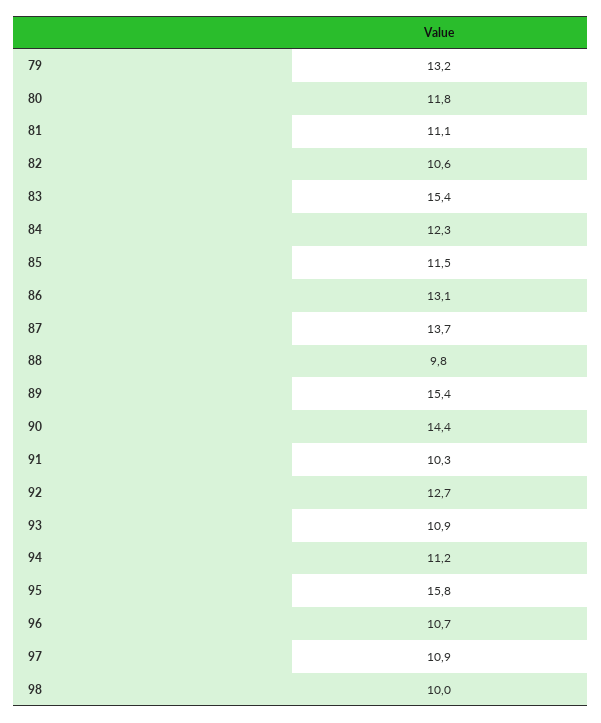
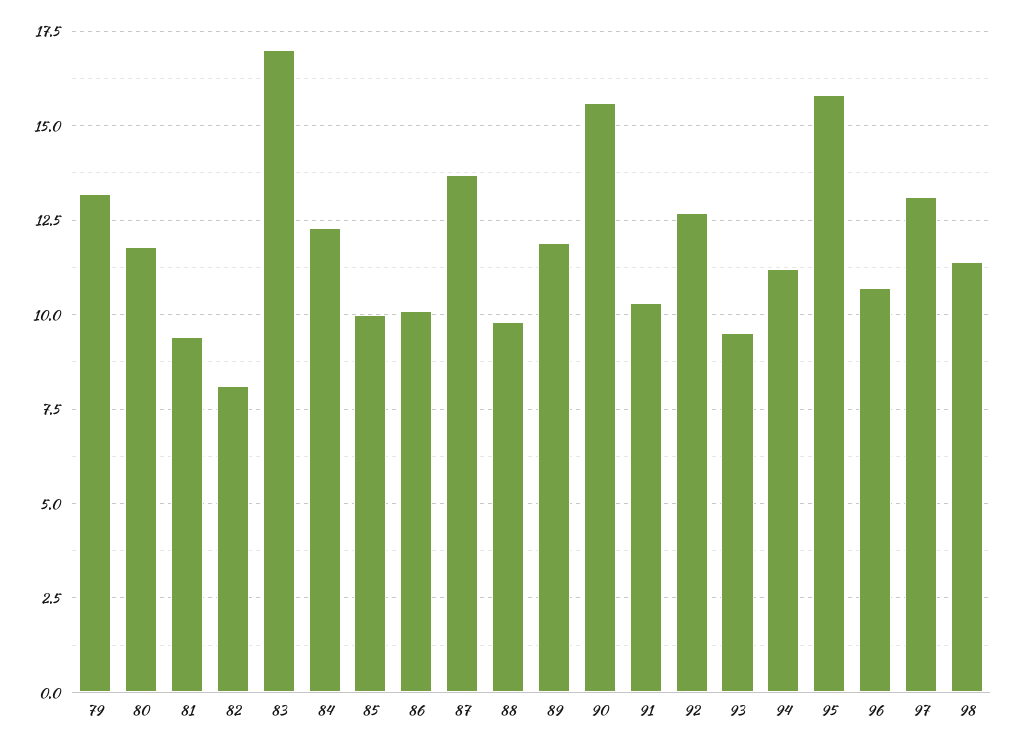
81: 11.1 -> 9.5
82: 10.6 -> 8
83: 15.4 -> 17
85: 11.5 -> 10
86: 13.1 -> 10
89: 15.4 -> 12
90: 14.4 -> 15.5
93: 10.9 -> 9.5
97: 10.9 -> 13
98: 10 -> 11.5

